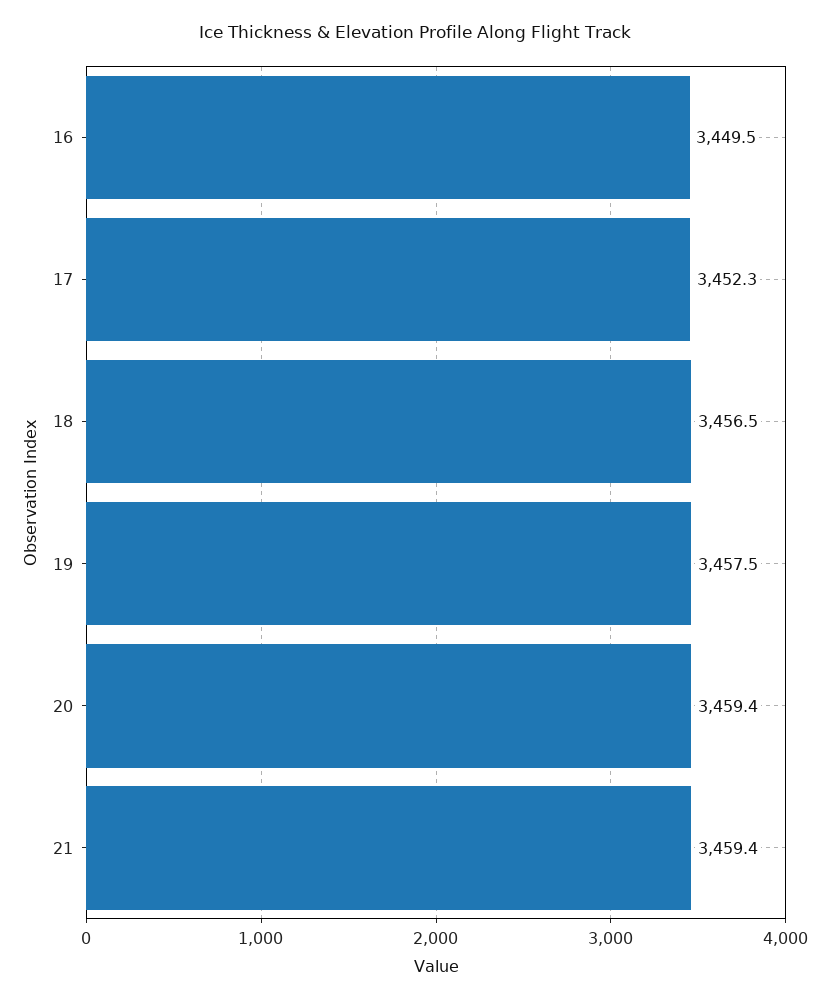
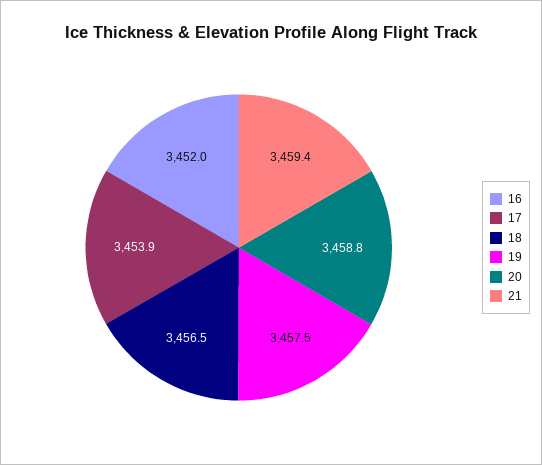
16: 3449.5 -> 3452
17: 3452.3 -> 3453.9
20: 3459.4 -> 3458.8

